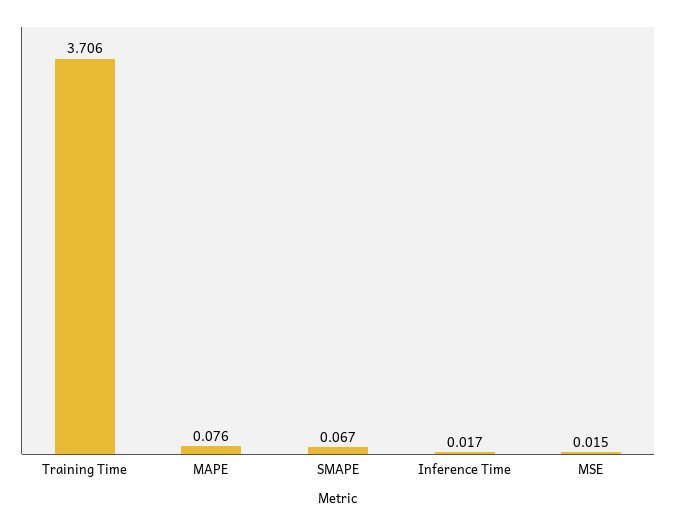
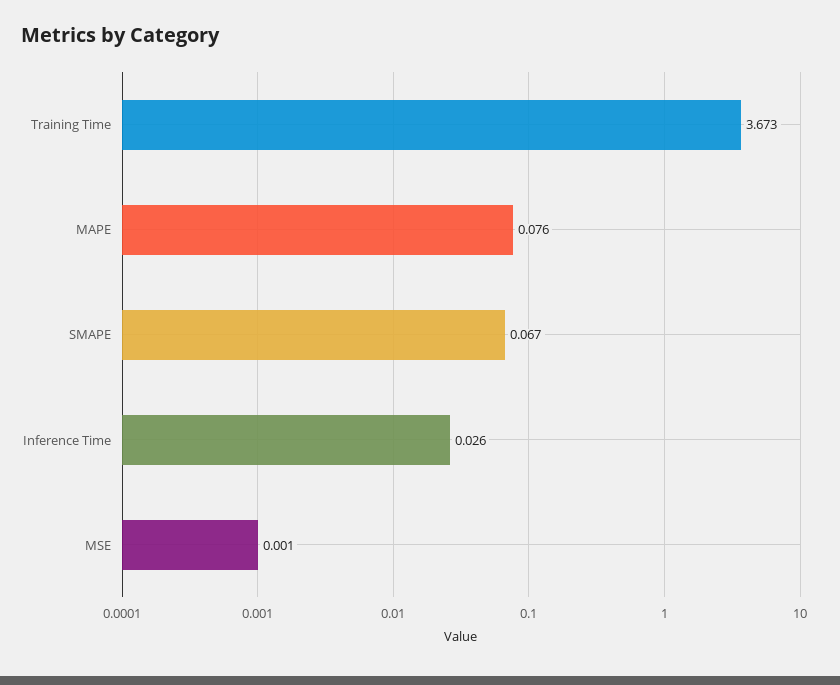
Training Time: 3.706 -> 3.673
Inference Time: 0.017 -> 0.026
MSE: 0.015 -> 0.001

